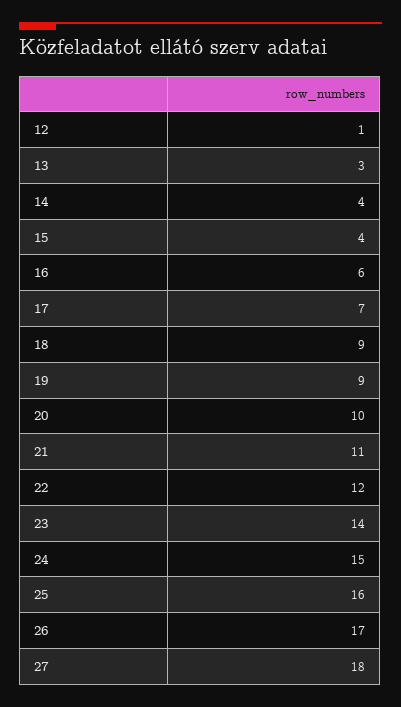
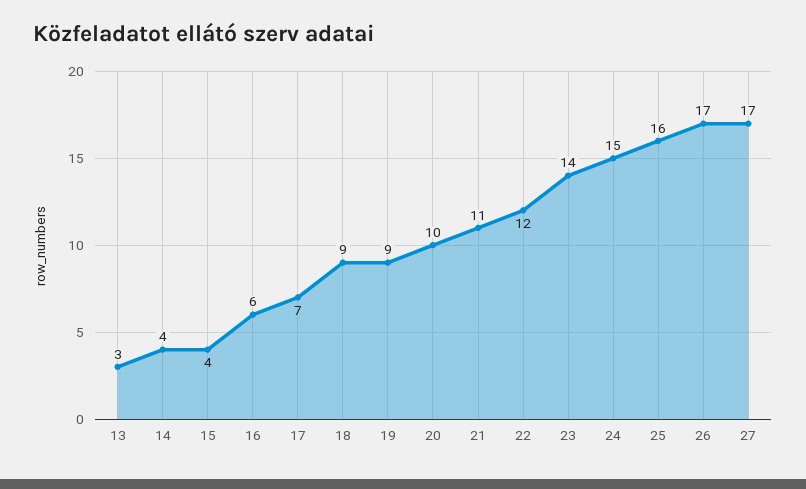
12: 1 -> none
27: 18 -> 17

